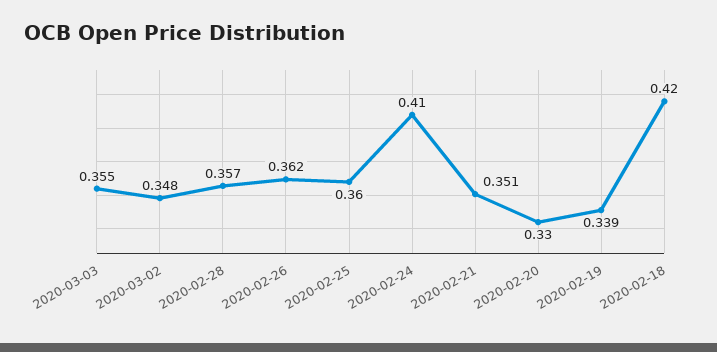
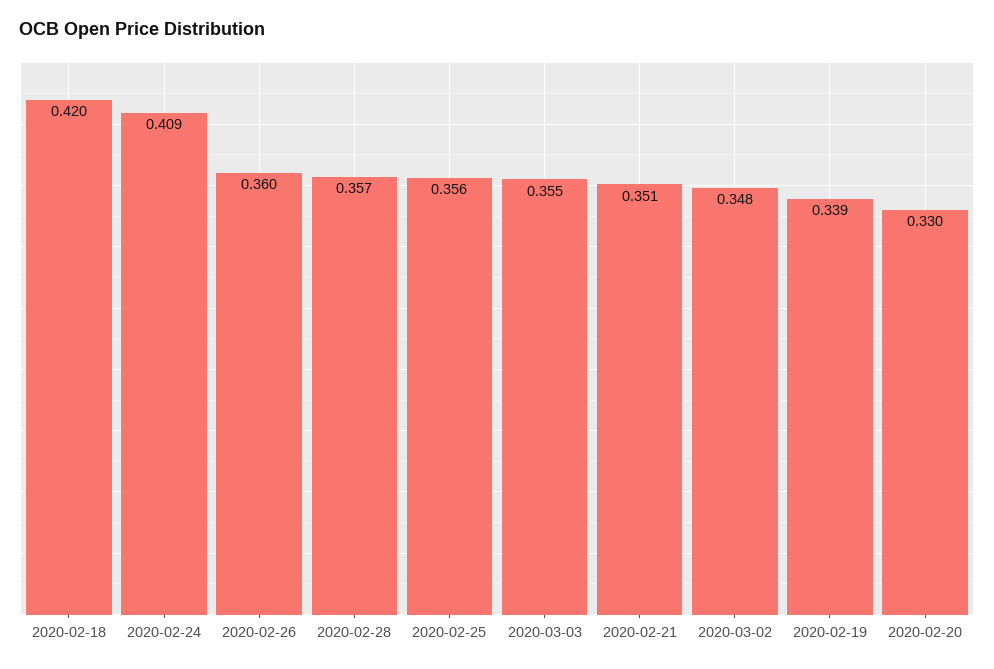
2020-02-26: 0.362 -> 0.36
2020-02-25: 0.36 -> 0.356
2020-02-24: 0.41 -> 0.409

